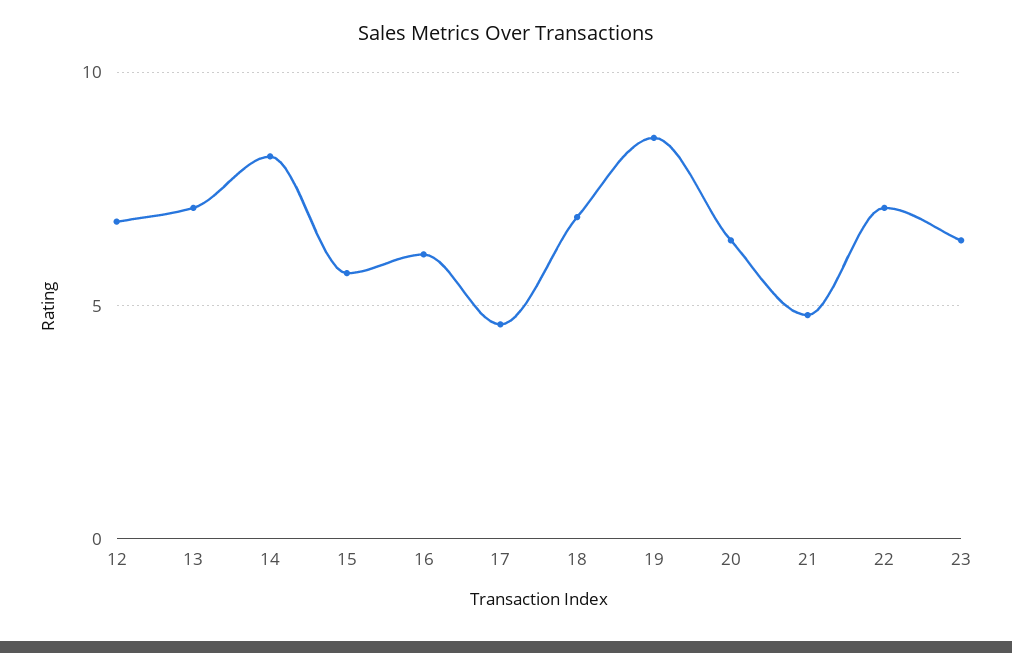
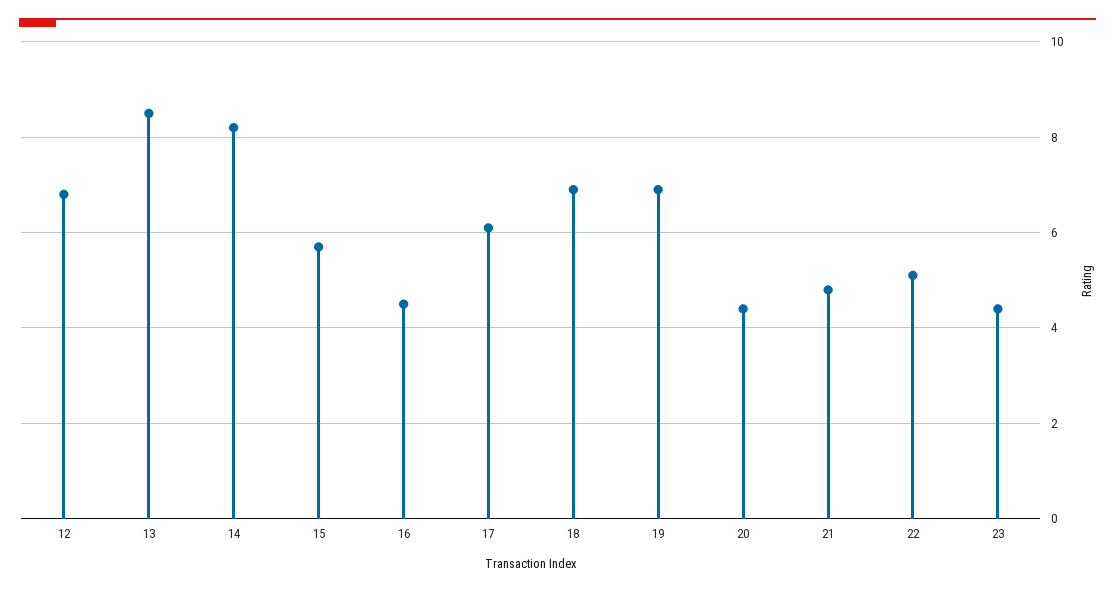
13: 7 -> 8.5
16: 6 -> 4.5
17: 4.5 -> 6
19: 8.5 -> 7
20: 6.5 -> 4.5
22: 7 -> 5
23: 6.5 -> 4.5

